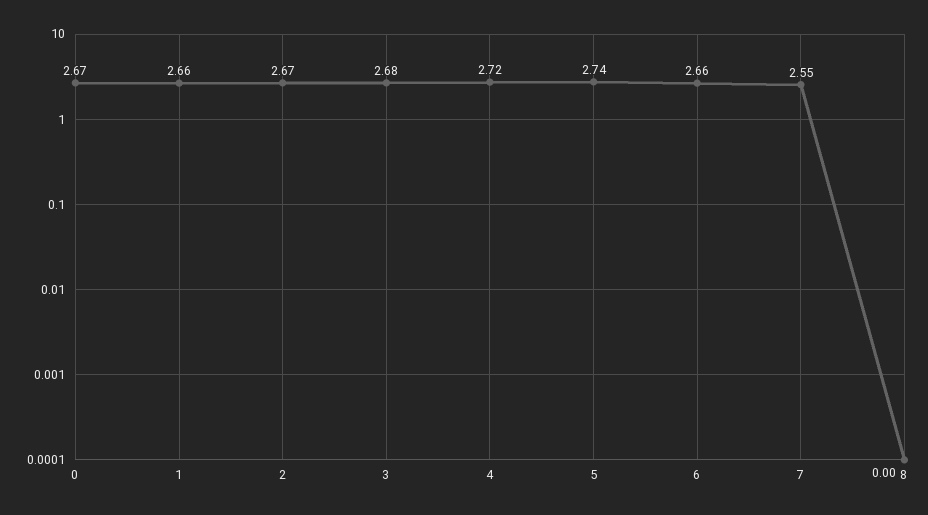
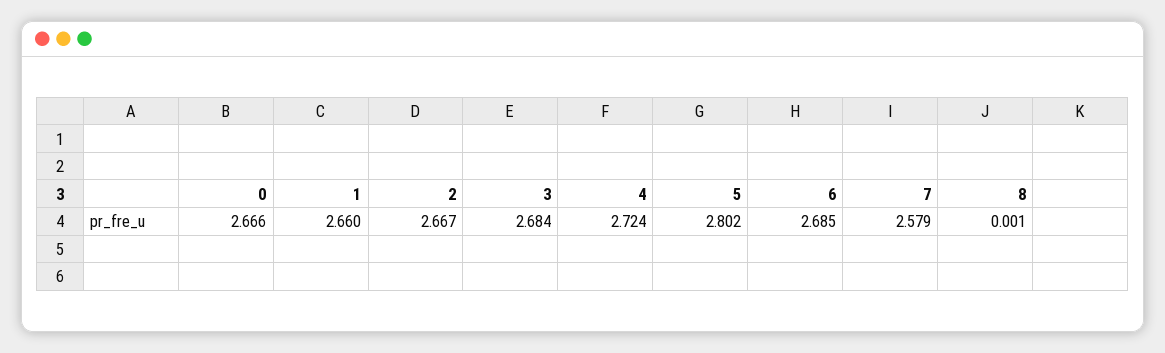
5: 2.74 -> 2.802
6: 2.66 -> 2.685
7: 2.55 -> 2.579

